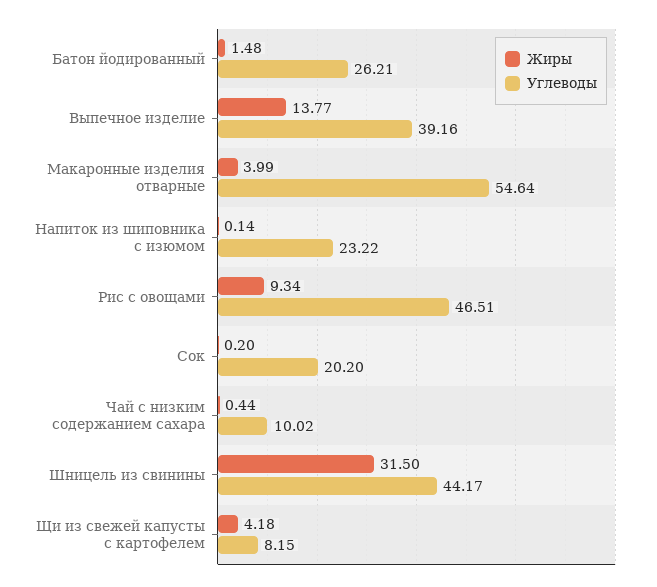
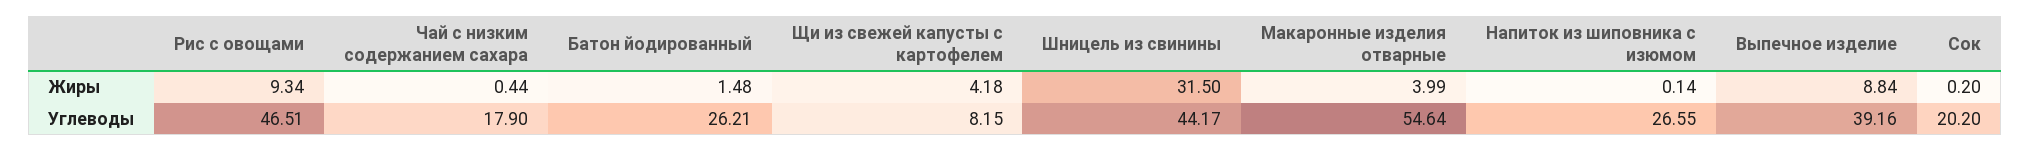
Жиры, Выпечное изделие: 13.77 -> 8.84
Углеводы, Напиток из шиповника с изюмом: 23.22 -> 26.55
Углеводы, Чай с низким содержанием сахара: 10.02 -> 17.9

